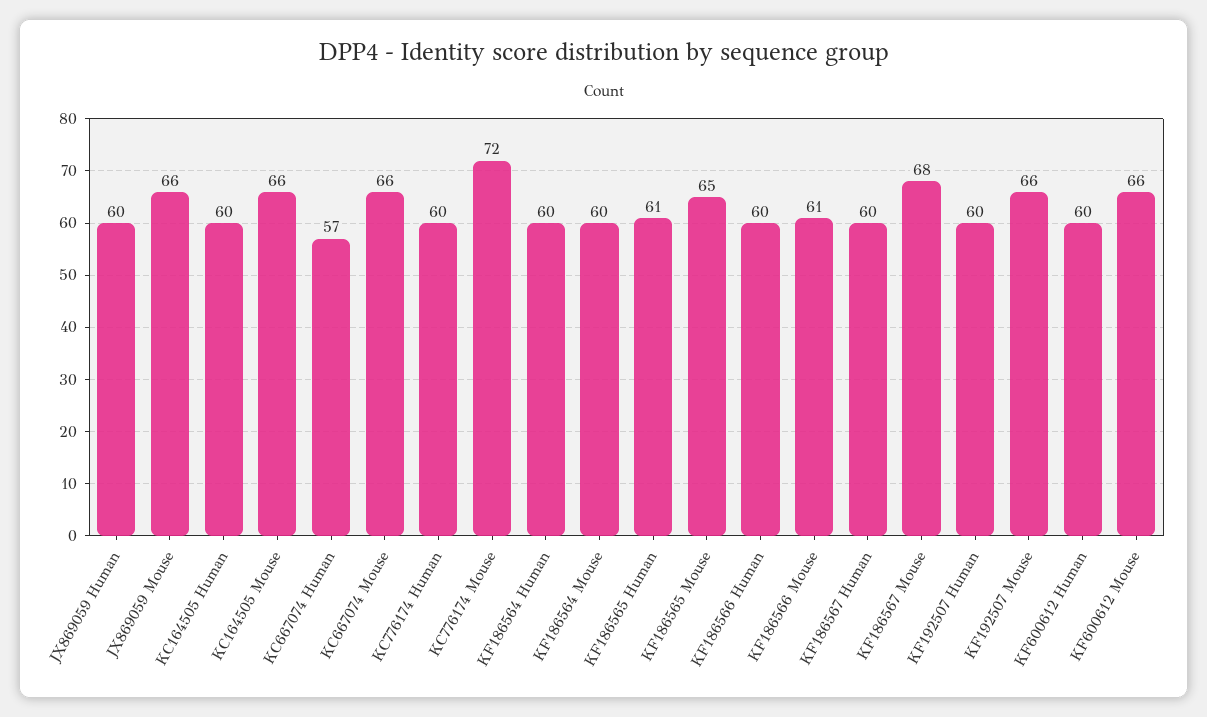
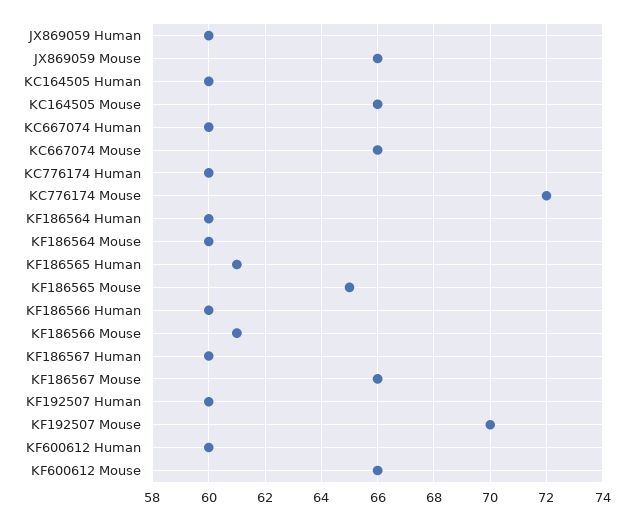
KC667074 Human: 57 -> 60
KF186567 Mouse: 68 -> 66
KF192507 Mouse: 66 -> 70

